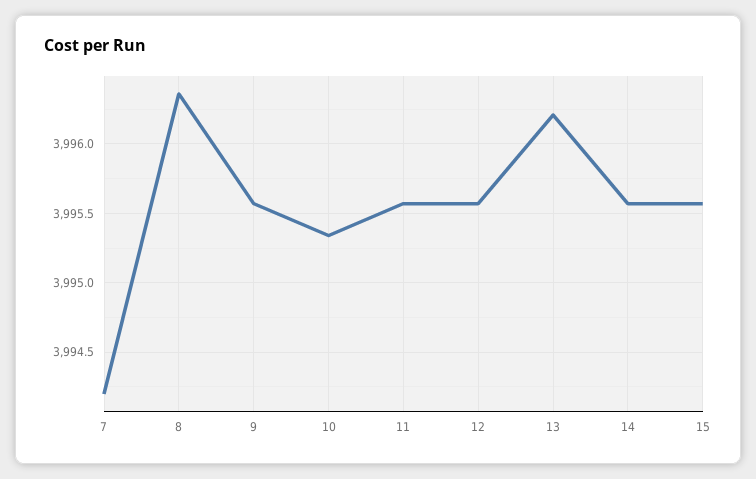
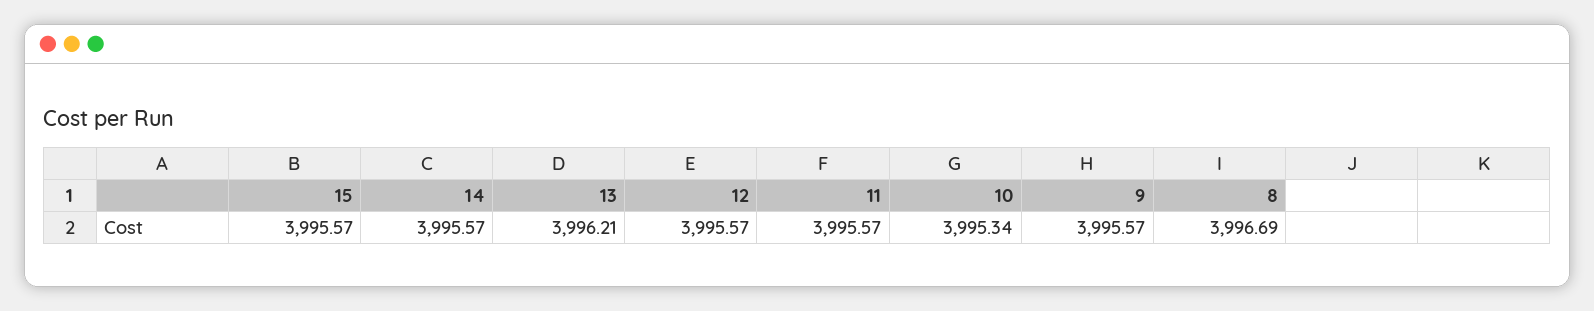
7: 3994.2 -> none
8: 3996.35 -> 3996.69

